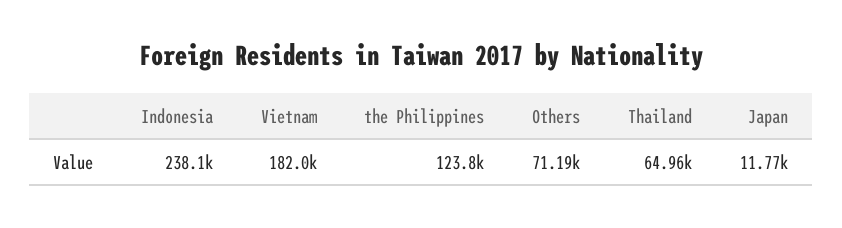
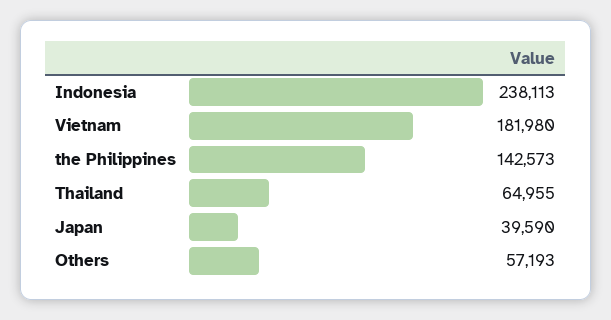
the Philippines: 123800 -> 142573
Others: 71190 -> 57193
Japan: 11770 -> 39590

